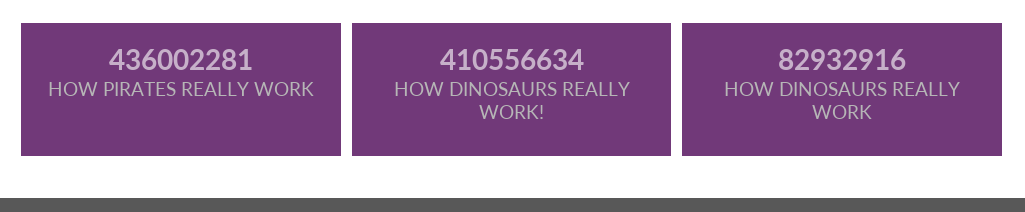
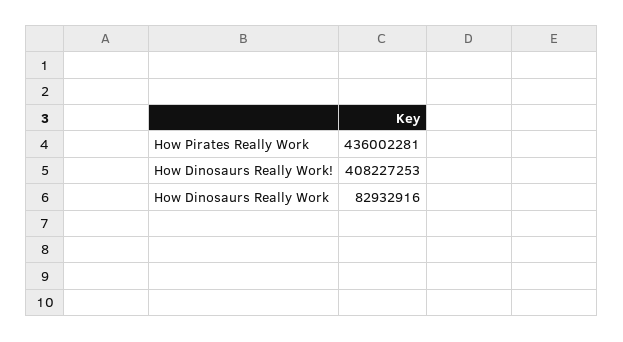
HOW DINOSAURS REALLY WORK!: 410556634 -> 408227253

